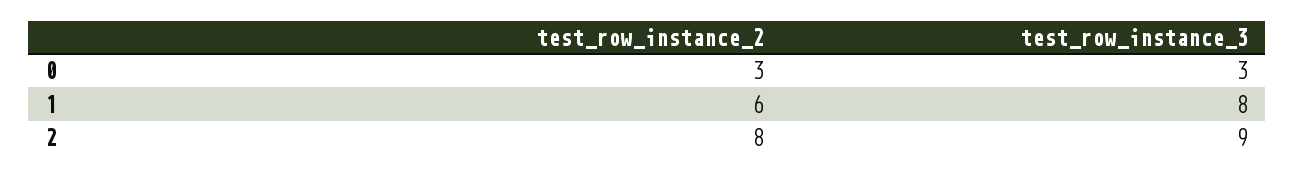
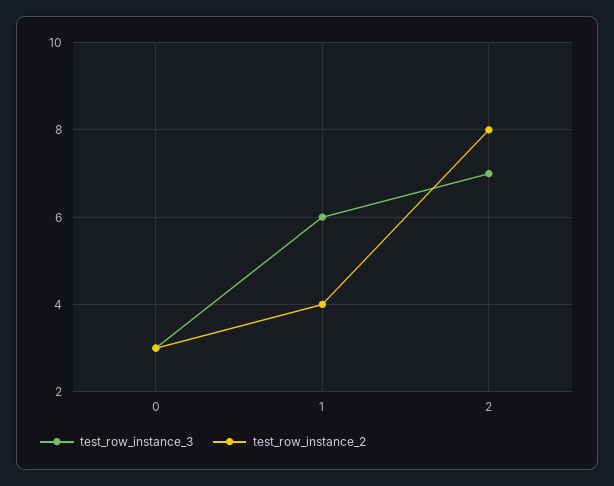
test_row_instance_2, 1: 6 -> 4
test_row_instance_3, 1: 8 -> 6
test_row_instance_3, 2: 9 -> 7

